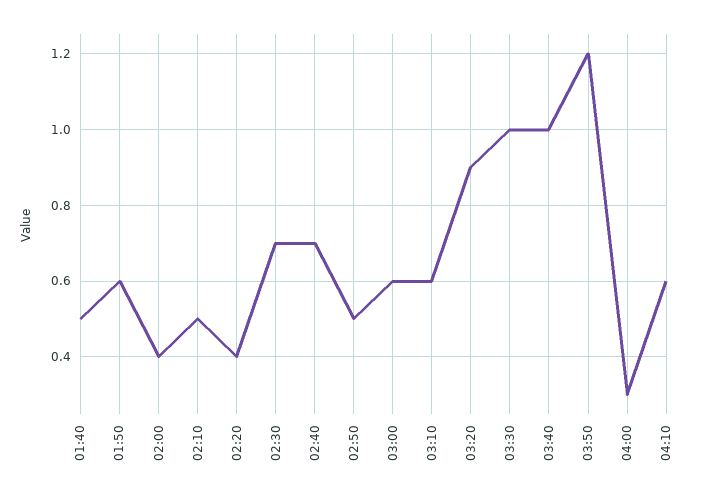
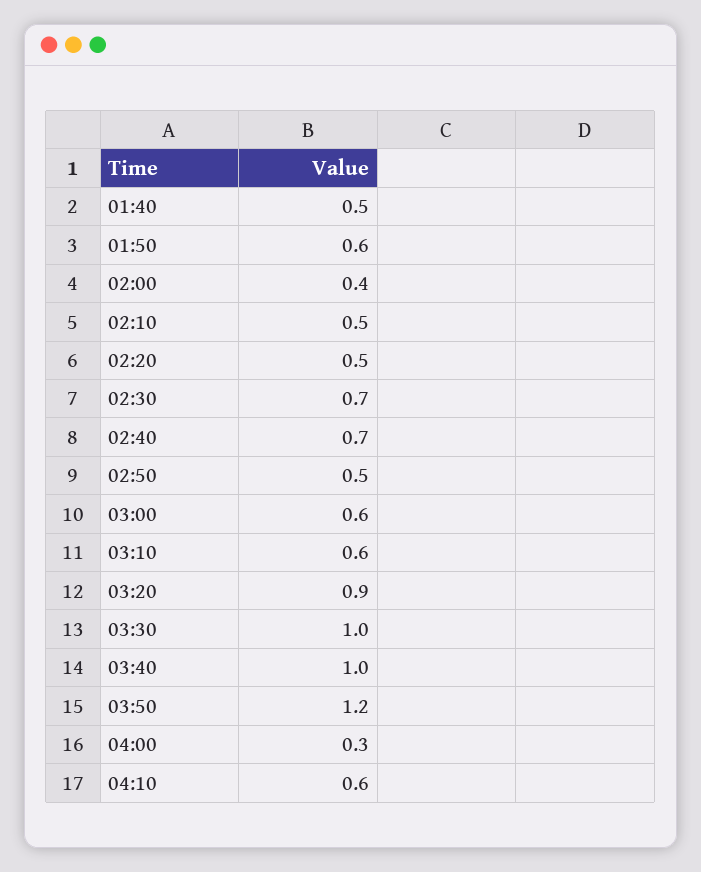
02:20: 0.4 -> 0.5

